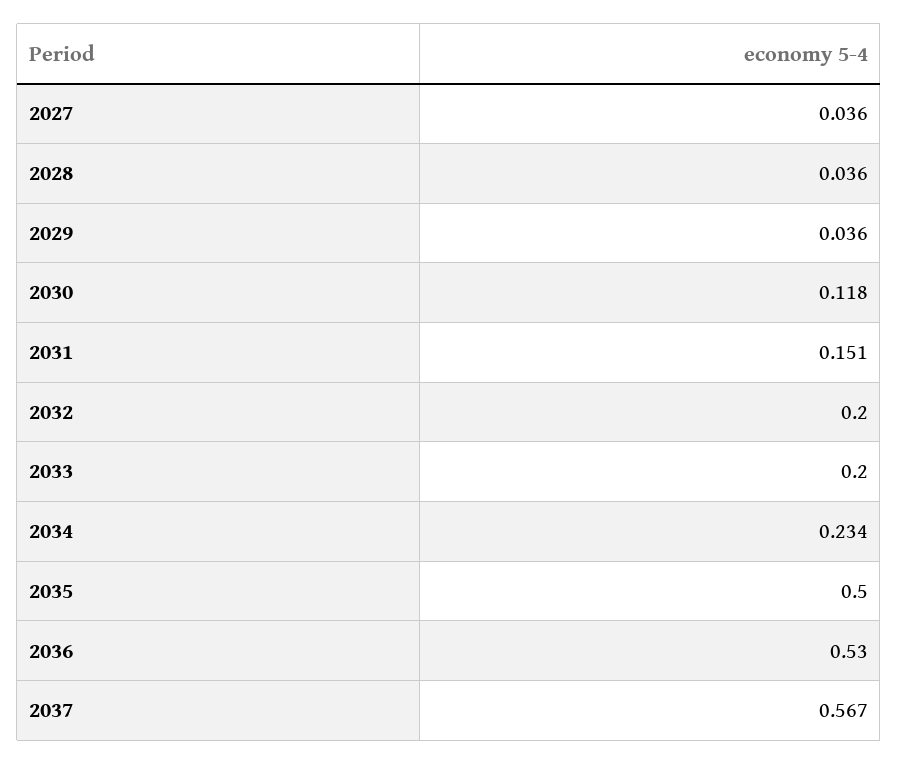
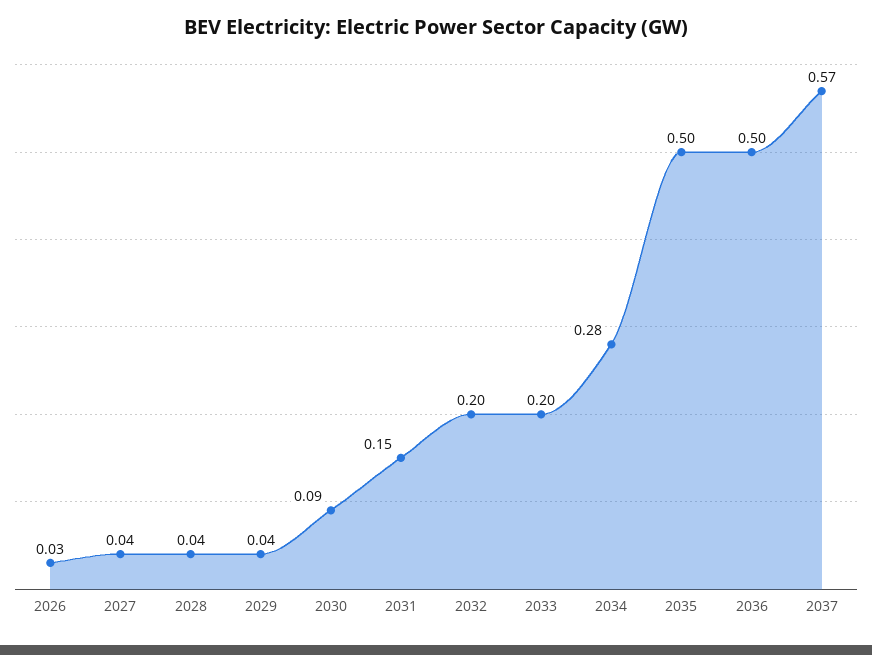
2030: 0.118 -> 0.09
2034: 0.234 -> 0.28
2036: 0.53 -> 0.5
2026: none -> 0.03

